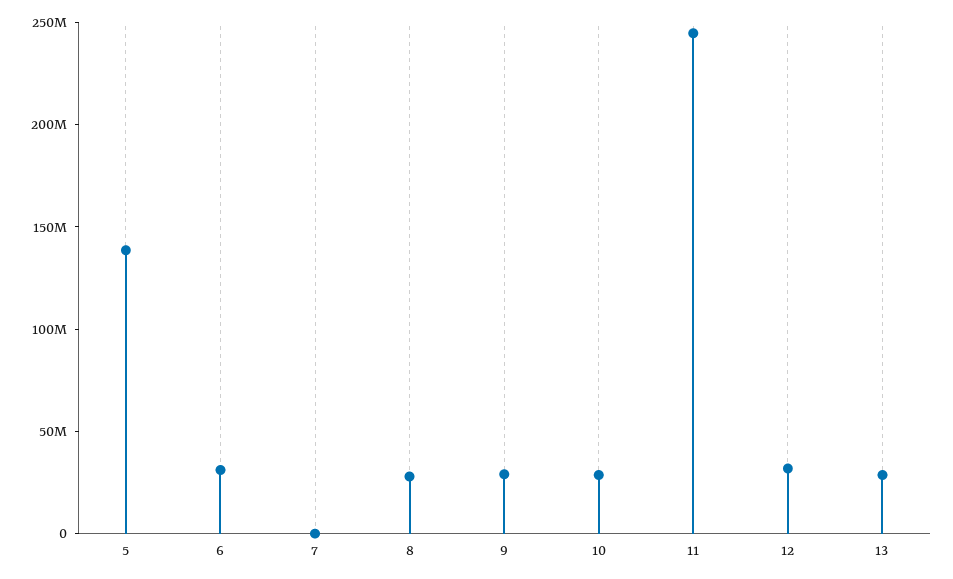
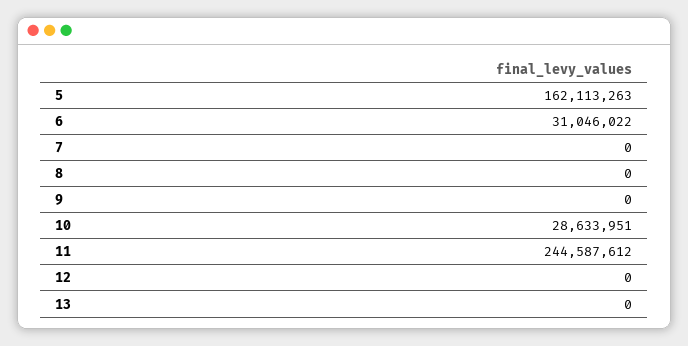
5: 140000000 -> 162113263
8: 30000000 -> 0
9: 30000000 -> 0
12: 30000000 -> 0
13: 30000000 -> 0

